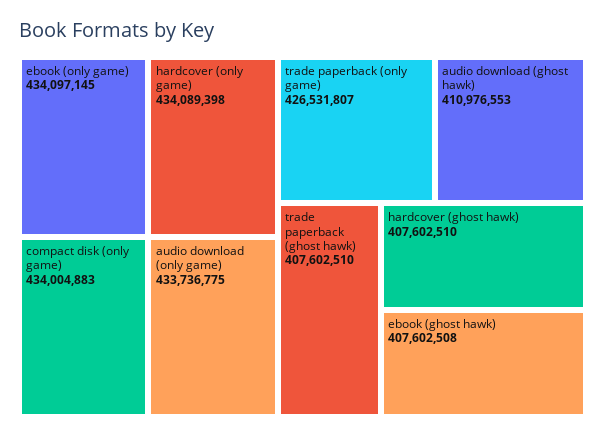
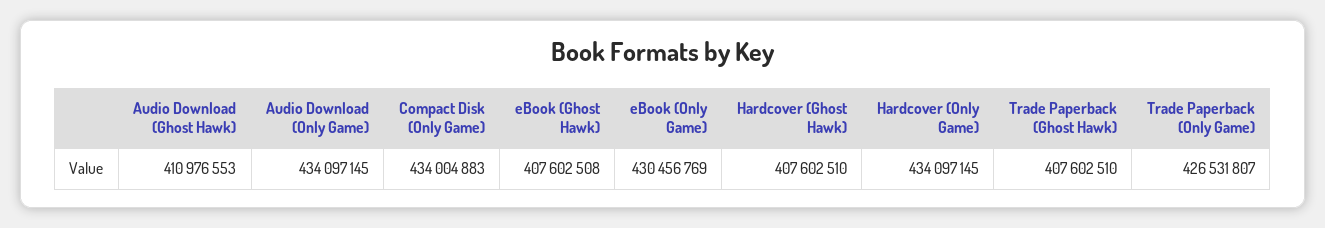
ebook (only game): 434097145 -> 430456769
hardcover (only game): 434089398 -> 434097145
audio download (only game): 433736775 -> 434097145

